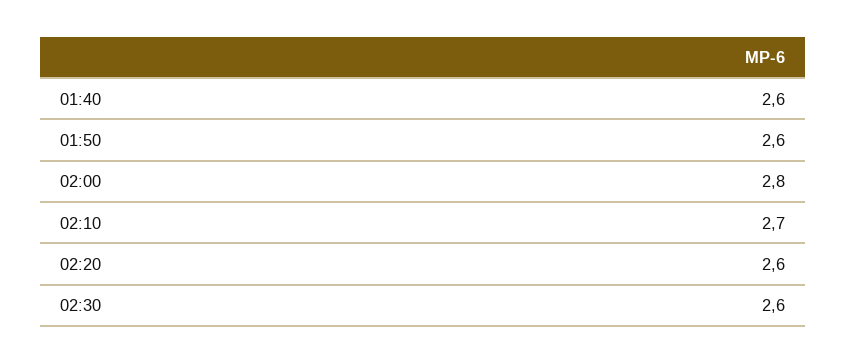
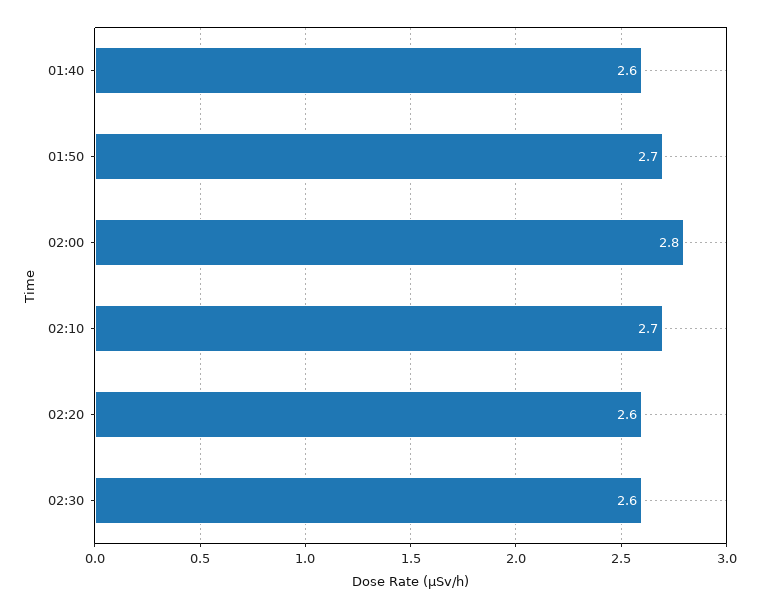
01:50: 2.6 -> 2.7

